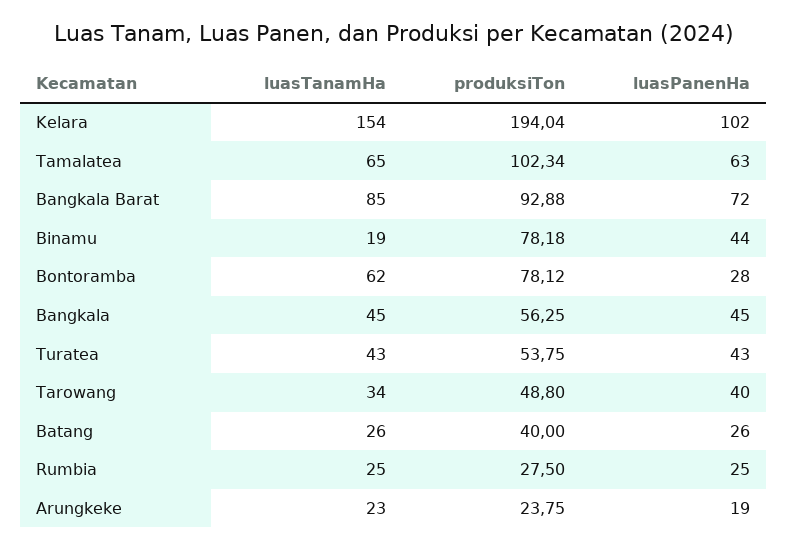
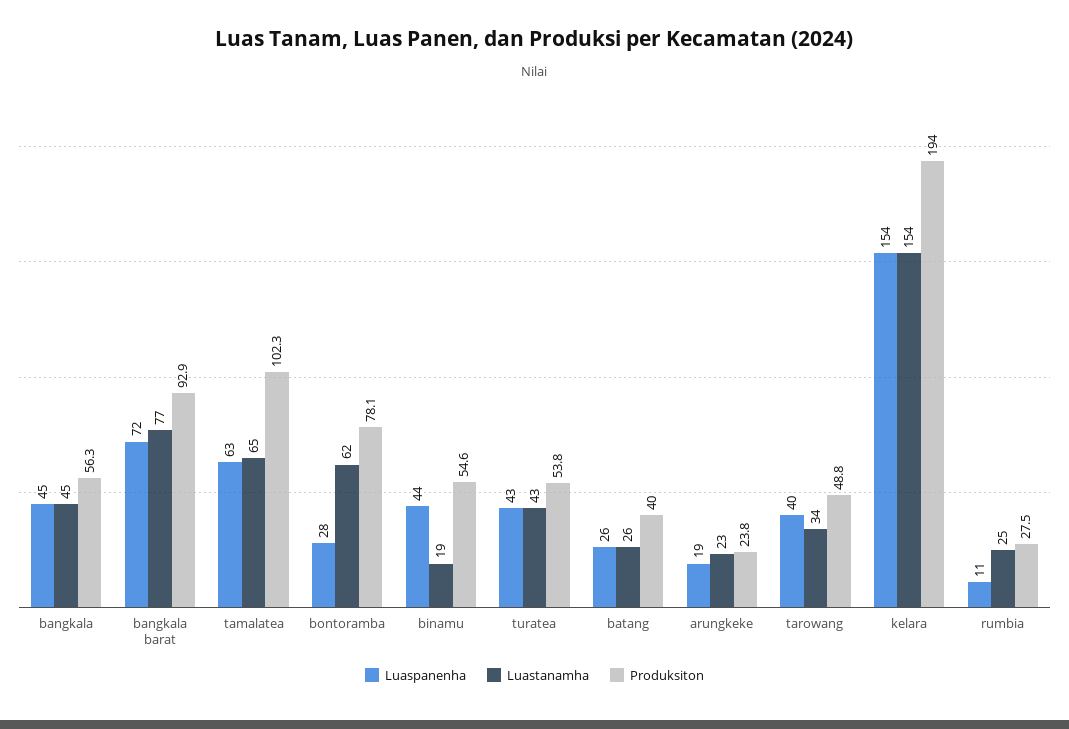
luasPanenHa, Kelara: 102 -> 154
luasTanamHa, Bangkala Barat: 85 -> 77
produksiTon, Binamu: 78.18 -> 54.6
luasPanenHa, Rumbia: 25 -> 11

